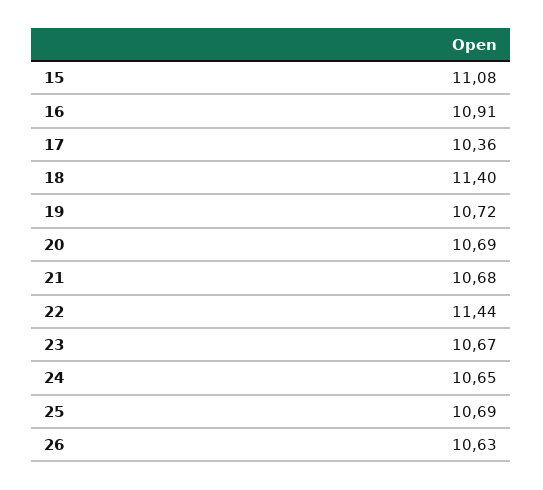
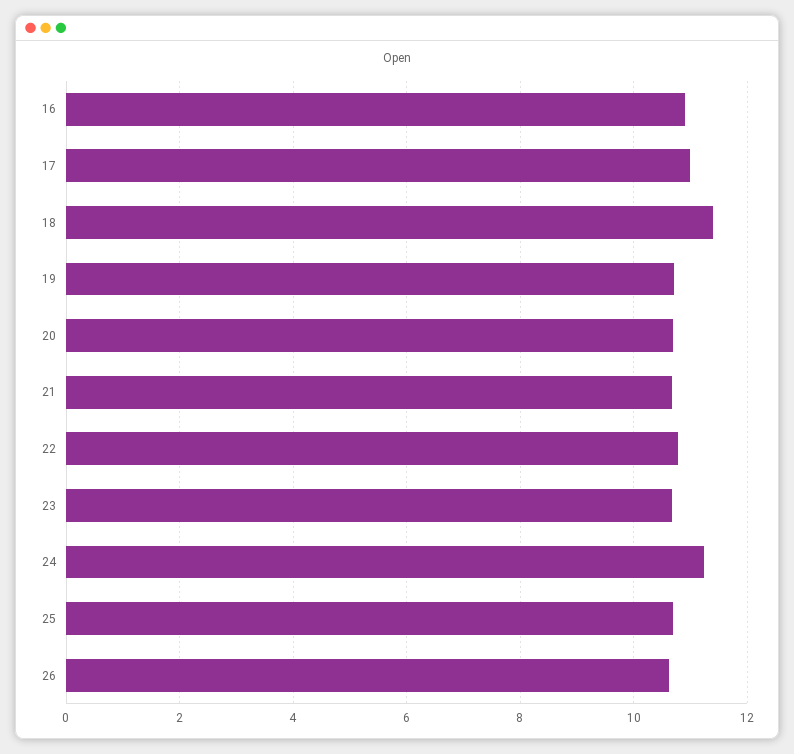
15: 11.08 -> none
17: 10.36 -> 11
22: 11.44 -> 10.8
24: 10.65 -> 11.2

